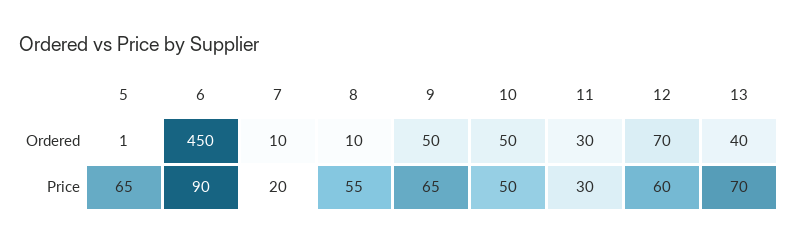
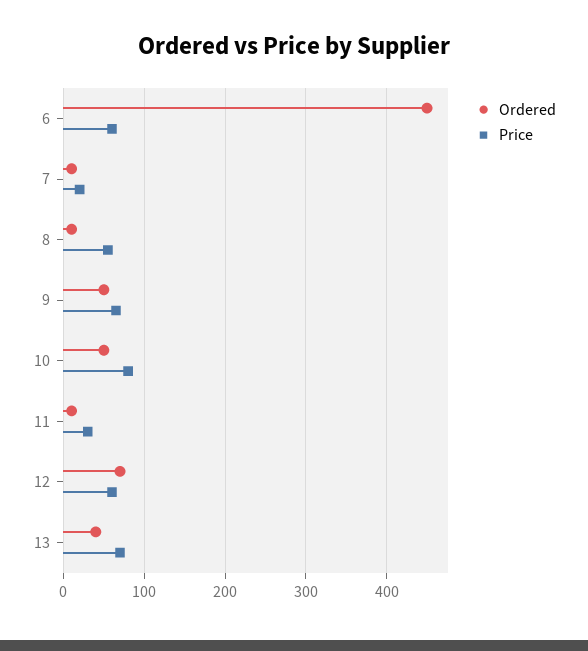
Ordered, 5: 1 -> none
Ordered, 11: 30 -> 10
Price, 5: 65 -> none
Price, 6: 90 -> 60
Price, 10: 50 -> 80

